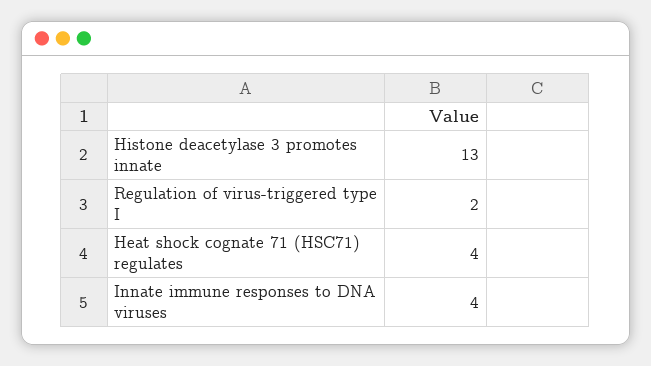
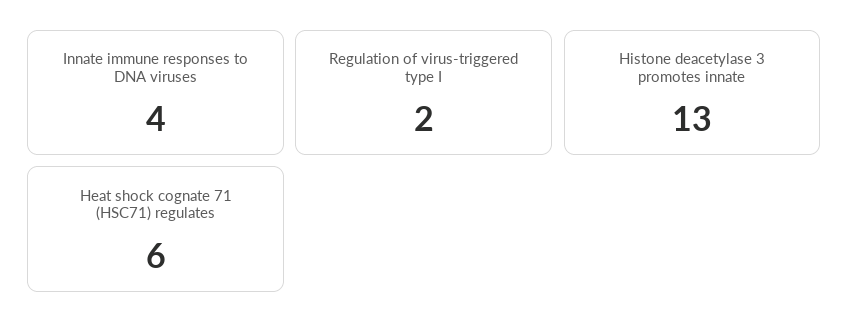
Heat shock cognate 71 (HSC71) regulates: 4 -> 6

